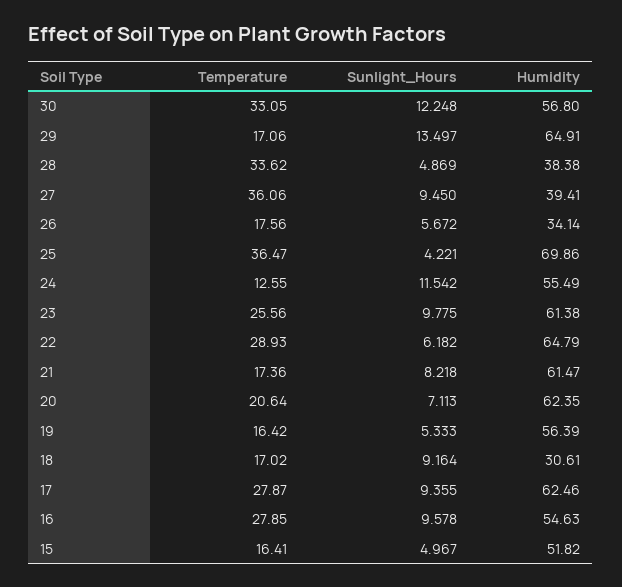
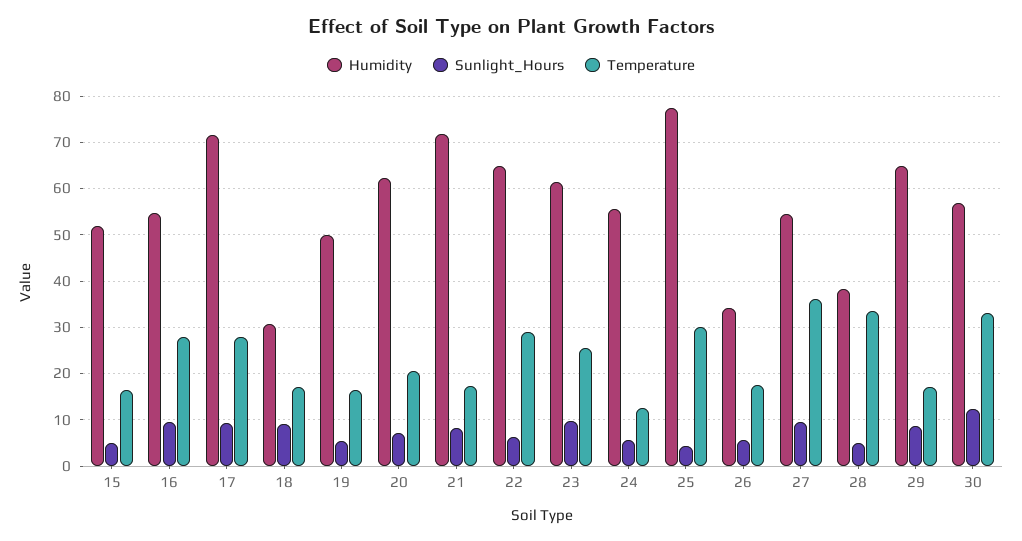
Sunlight_Hours, 29: 13.497 -> 8
Humidity, 27: 39.41 -> 54
Temperature, 25: 36.47 -> 30
Humidity, 25: 69.86 -> 78
Sunlight_Hours, 24: 11.542 -> 6
Humidity, 21: 61.47 -> 72
Humidity, 19: 56.39 -> 50
Humidity, 17: 62.46 -> 72

